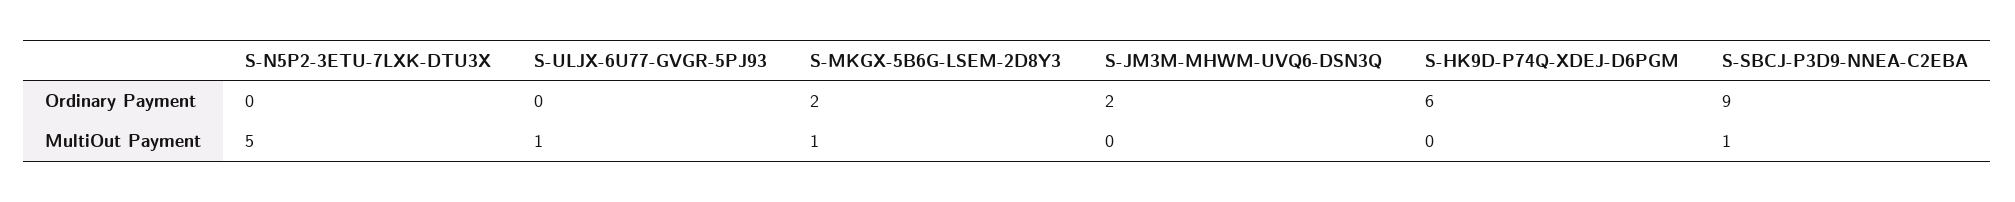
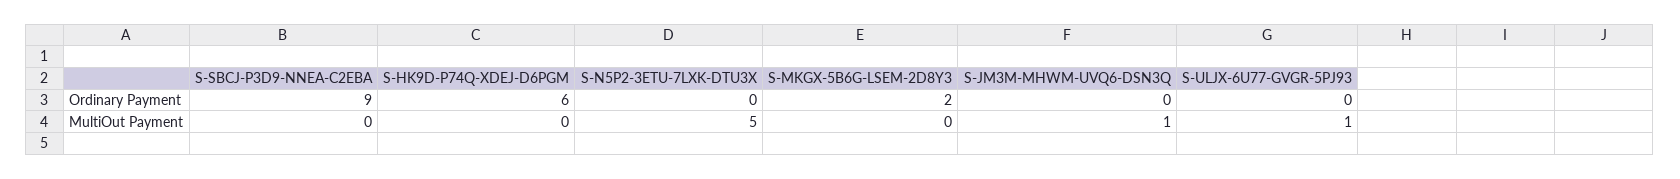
S-JM3M-MHWM-UVQ6-DSN3Q, Ordinary Payment: 2 -> 0
S-MKGX-5B6G-LSEM-2D8Y3, MultiOut Payment: 1 -> 0
S-JM3M-MHWM-UVQ6-DSN3Q, MultiOut Payment: 0 -> 1
S-SBCJ-P3D9-NNEA-C2EBA, MultiOut Payment: 1 -> 0

